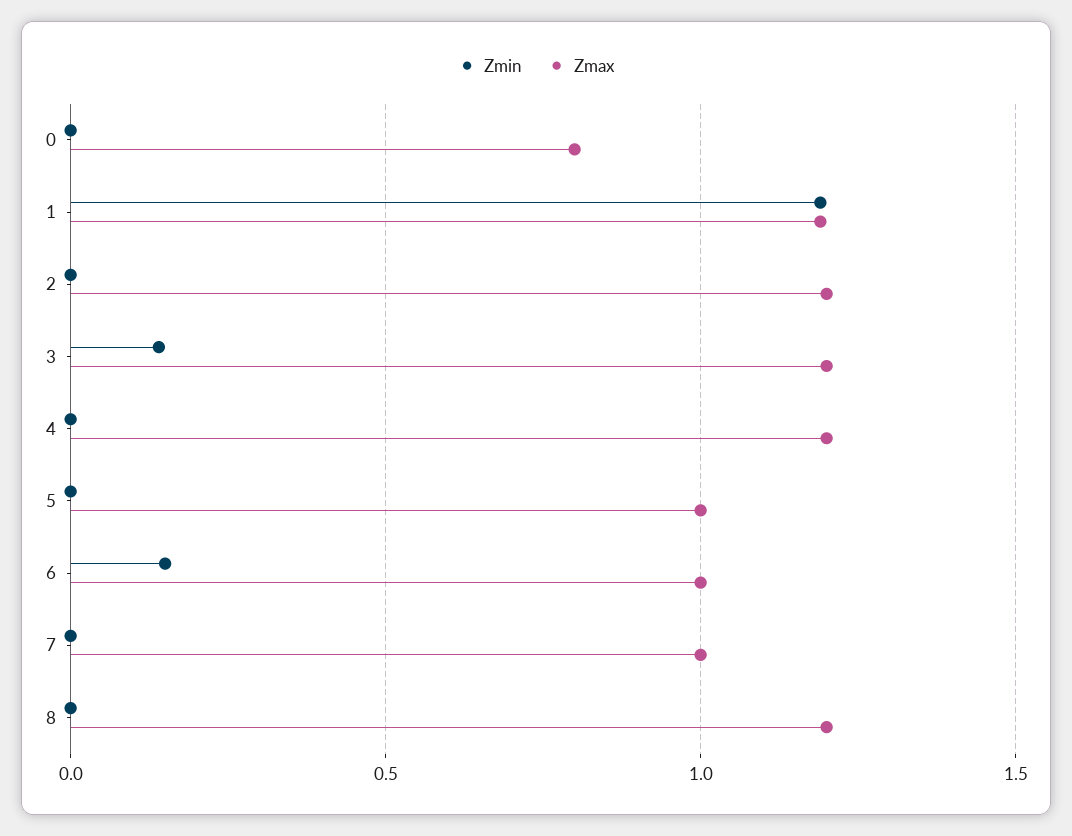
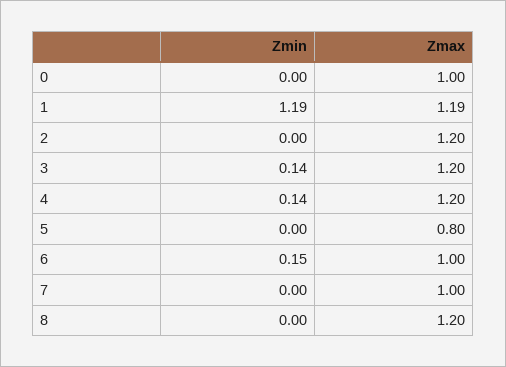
Zmax, 0: 0.8 -> 1
Zmin, 4: 0 -> 0.14
Zmax, 5: 1 -> 0.8

